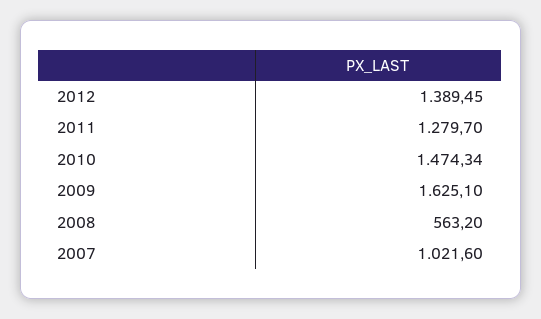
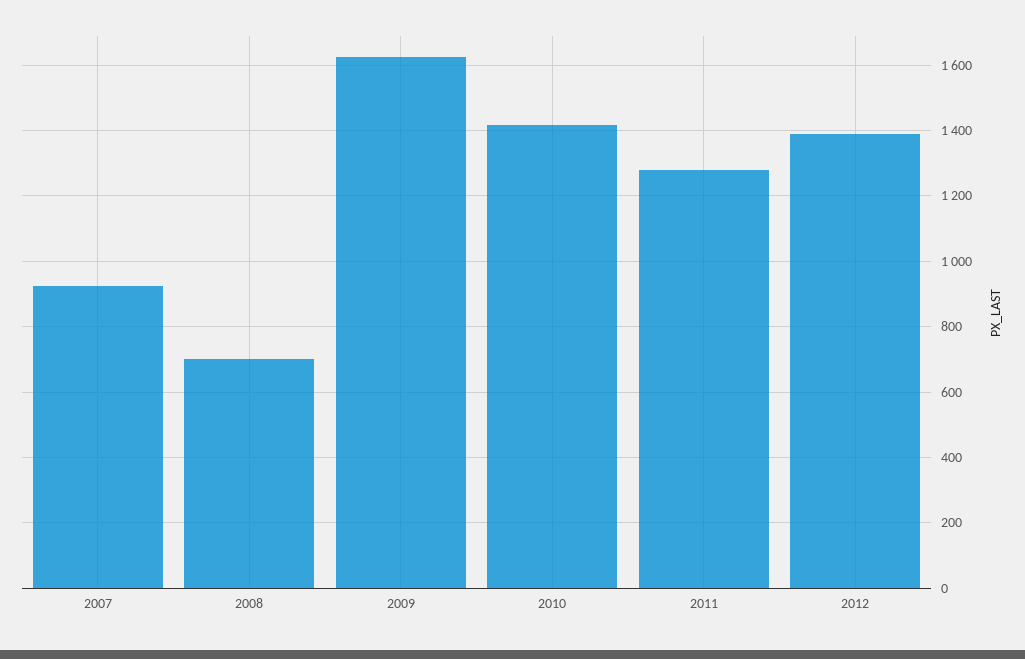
2010: 1474.34 -> 1420
2008: 563.2 -> 700
2007: 1021.6 -> 920

